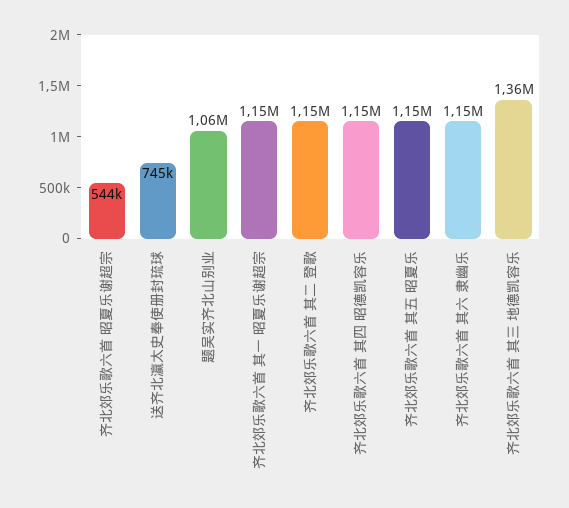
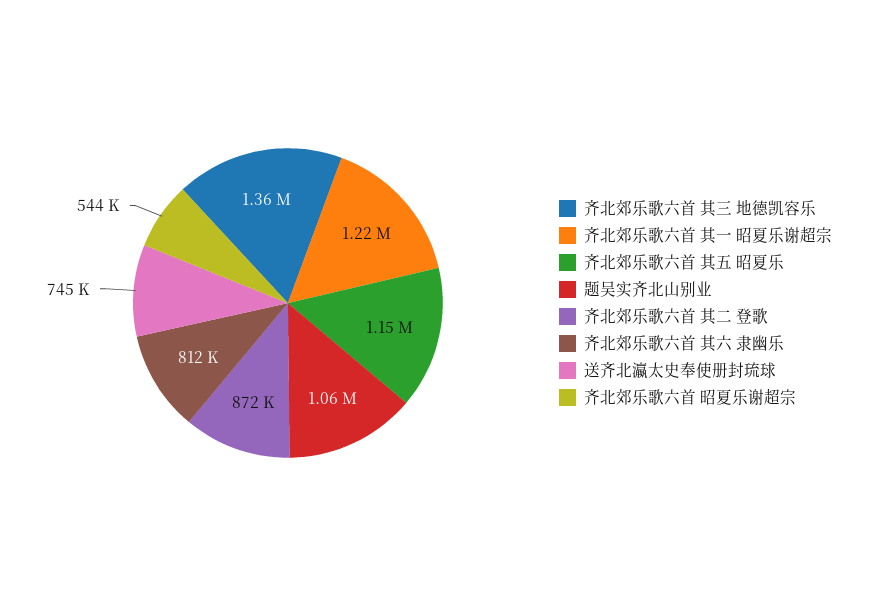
齐北郊乐歌六首 其一 昭夏乐谢超宗: 1150000 -> 1220000
齐北郊乐歌六首 其二 登歌: 1150000 -> 872000
齐北郊乐歌六首 其四 昭德凯容乐: 1150000 -> none
齐北郊乐歌六首 其六 隶幽乐: 1150000 -> 812000

